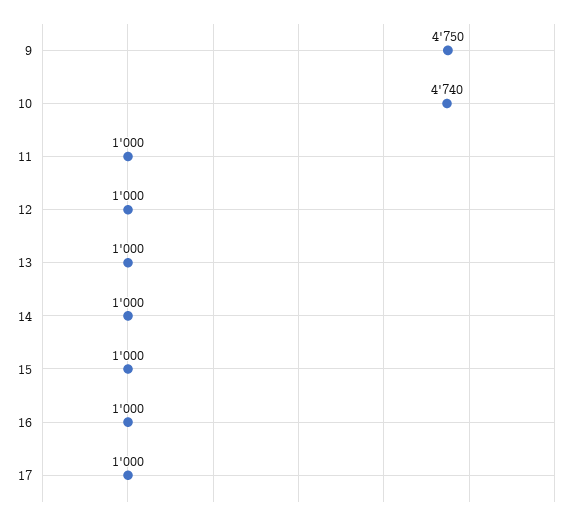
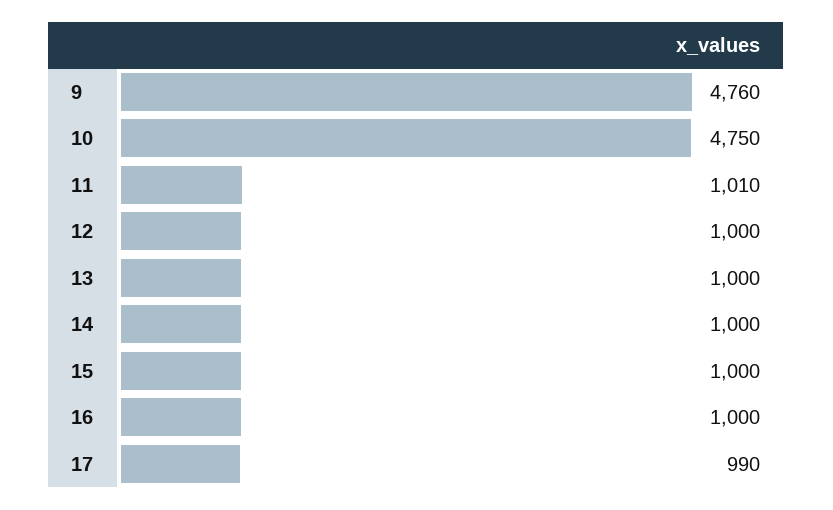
9: 4750 -> 4760
10: 4740 -> 4750
11: 1000 -> 1010
17: 1000 -> 990

